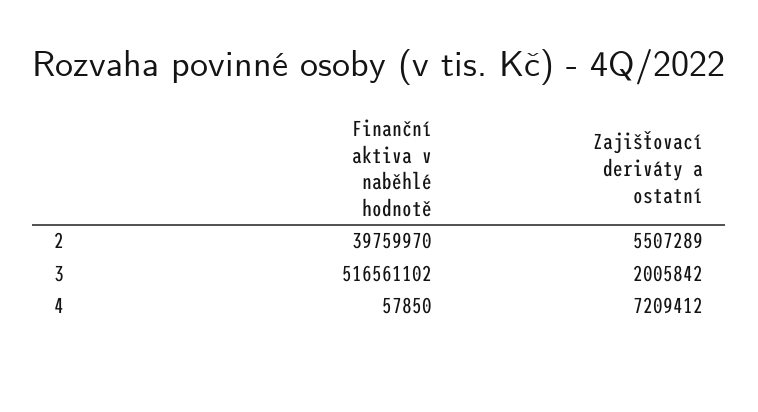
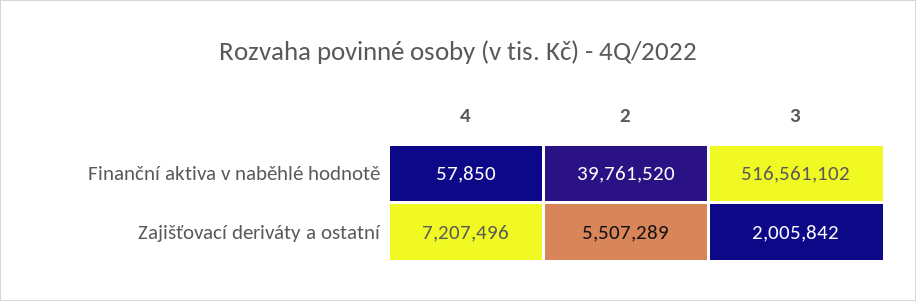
Finanční aktiva v naběhlé hodnotě, 2: 39759970 -> 39761520
Zajišťovací deriváty a ostatní, 4: 7209412 -> 7207496

